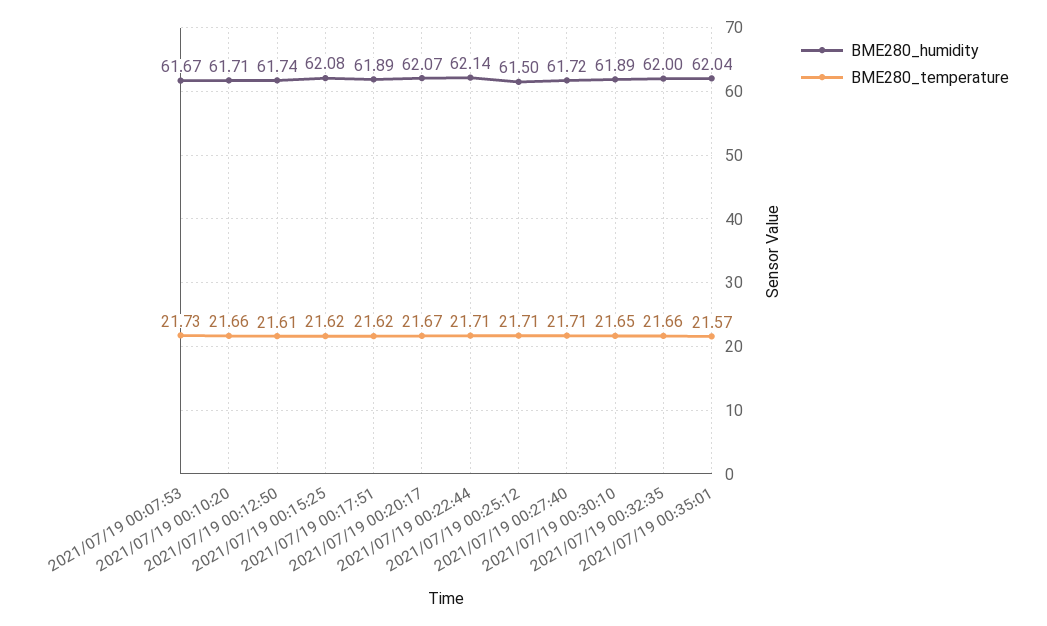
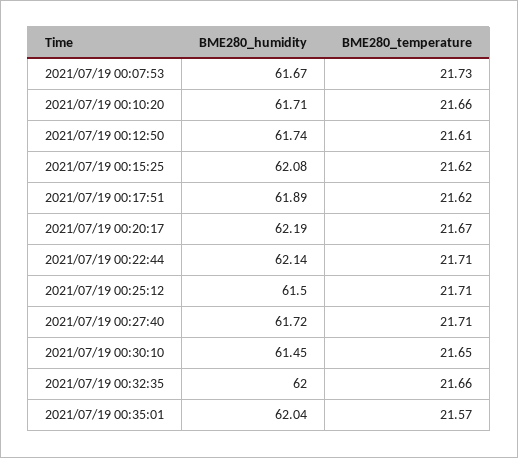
BME280_humidity, 2021/07/19 00:20:17: 62.07 -> 62.19
BME280_humidity, 2021/07/19 00:30:10: 61.89 -> 61.45

